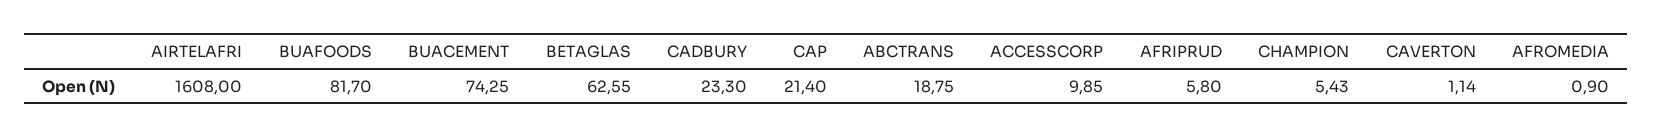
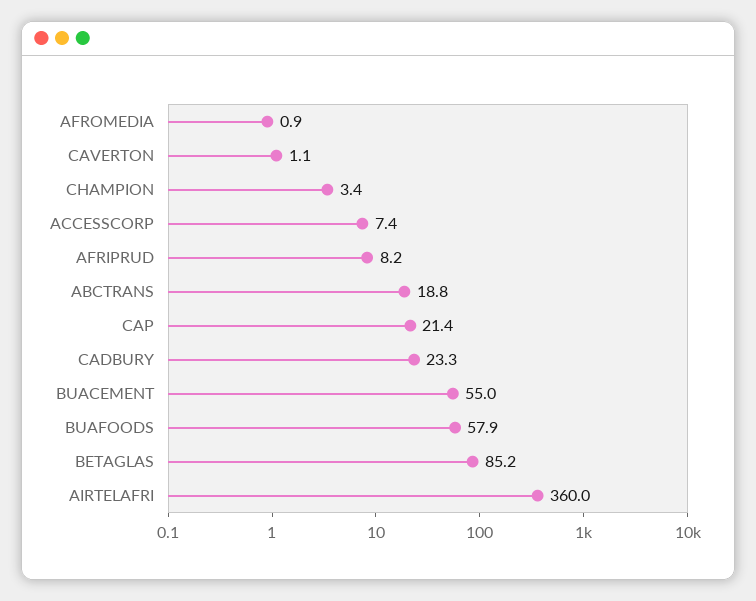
AIRTELAFRI: 1608 -> 360
BUAFOODS: 81.7 -> 57.9
BUACEMENT: 74.25 -> 55
BETAGLAS: 62.55 -> 85.2
ACCESSCORP: 9.85 -> 7.4
AFRIPRUD: 5.8 -> 8.2
CHAMPION: 5.43 -> 3.4

